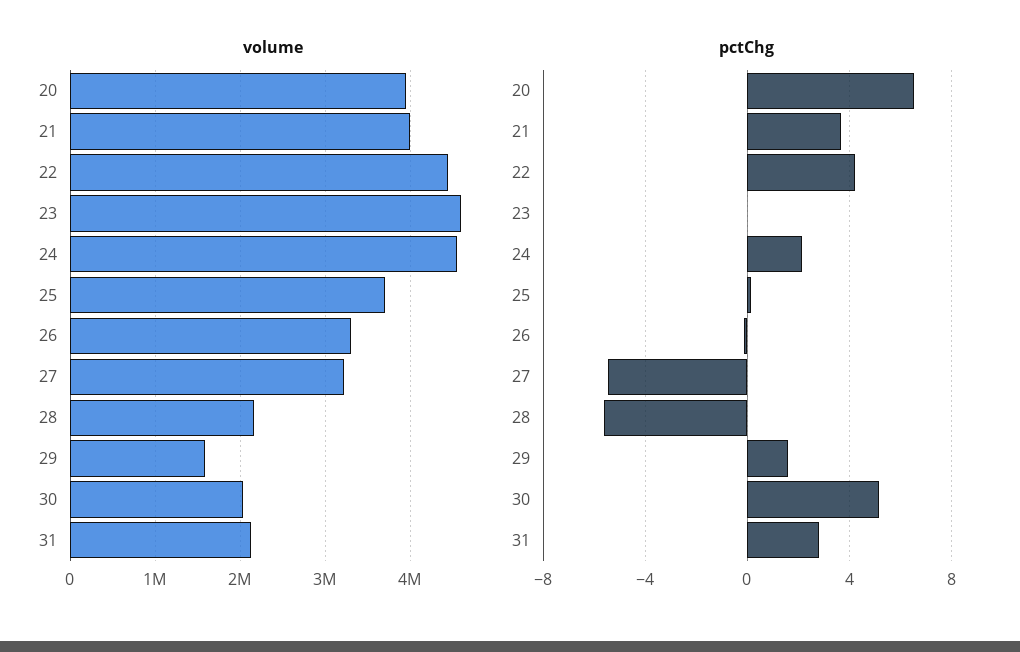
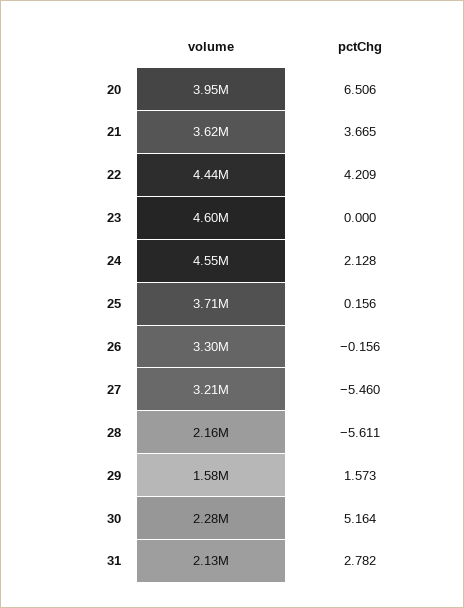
volume, 21: 4000000 -> 3620000
volume, 30: 2000000 -> 2280000

